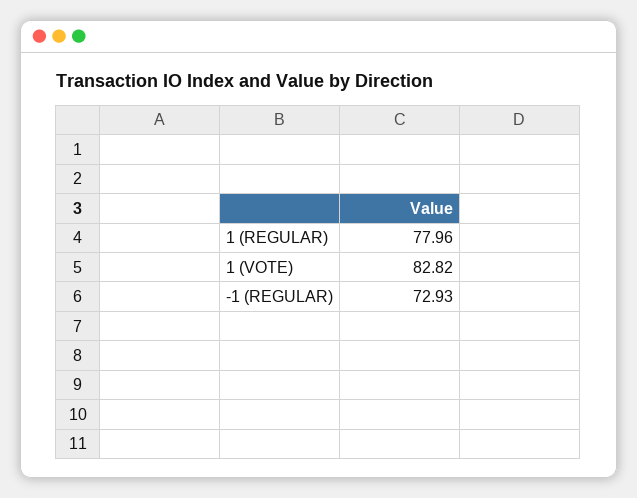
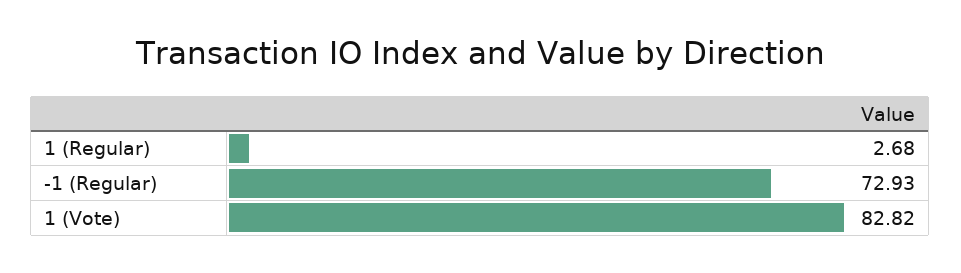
1 (REGULAR): 77.96 -> 2.68

